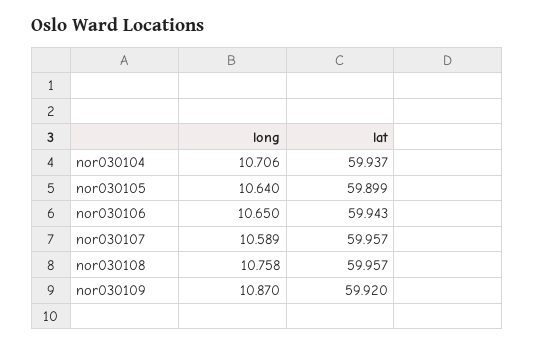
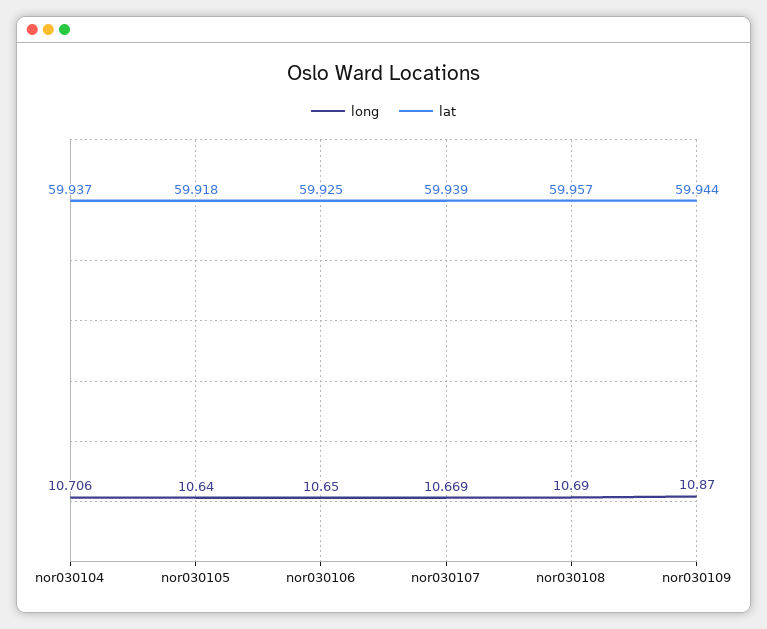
lat, nor030105: 59.899 -> 59.918
lat, nor030106: 59.943 -> 59.925
long, nor030107: 10.589 -> 10.669
lat, nor030107: 59.957 -> 59.939
long, nor030108: 10.758 -> 10.69
lat, nor030109: 59.92 -> 59.944

